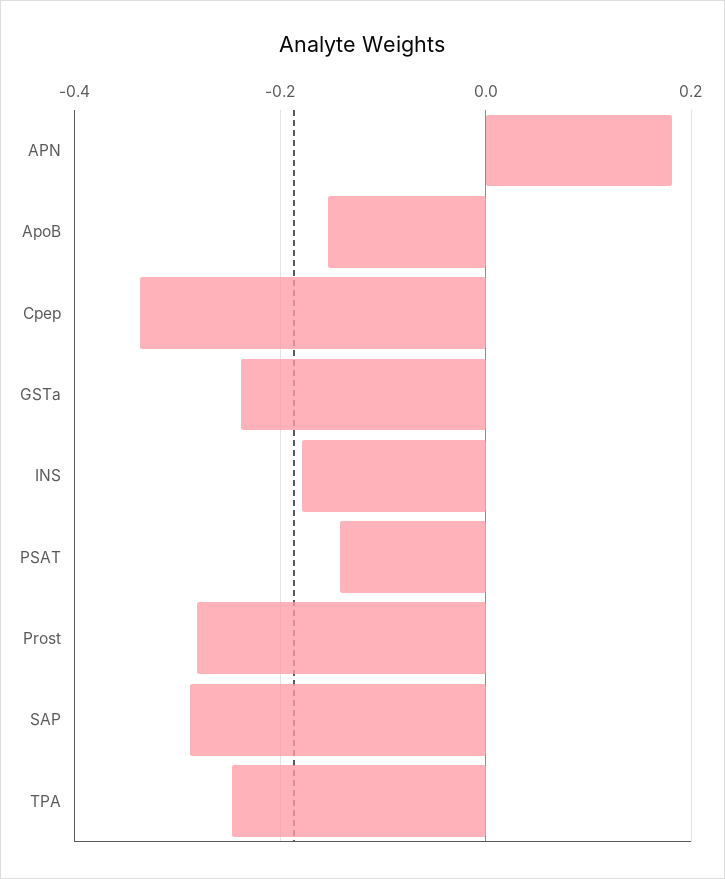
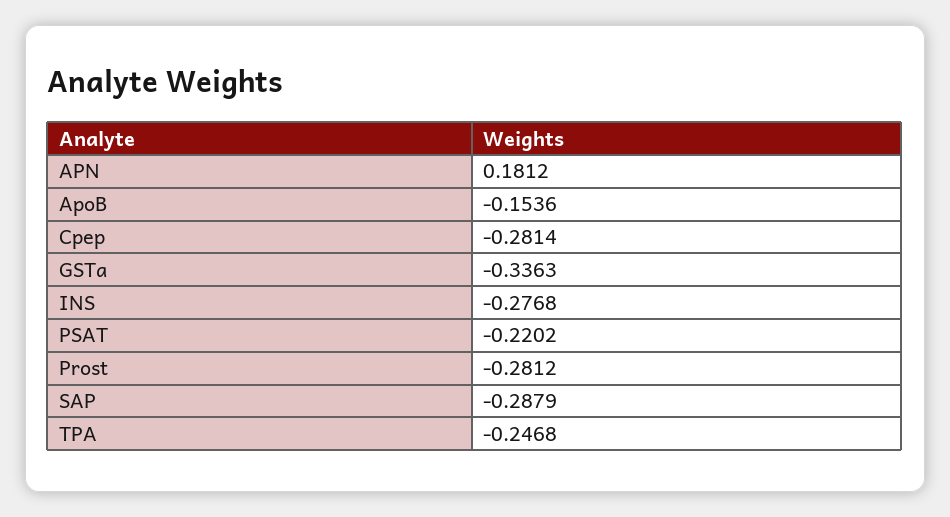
Cpep: -0.34 -> -0.2814
GSTa: -0.24 -> -0.3363
INS: -0.18 -> -0.2768
PSAT: -0.14 -> -0.2202

